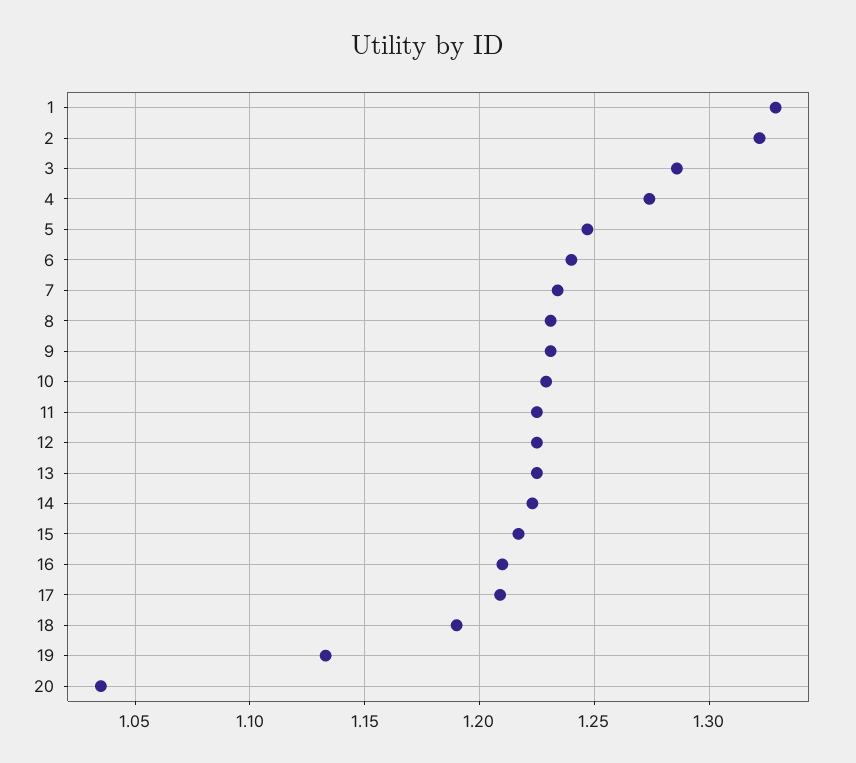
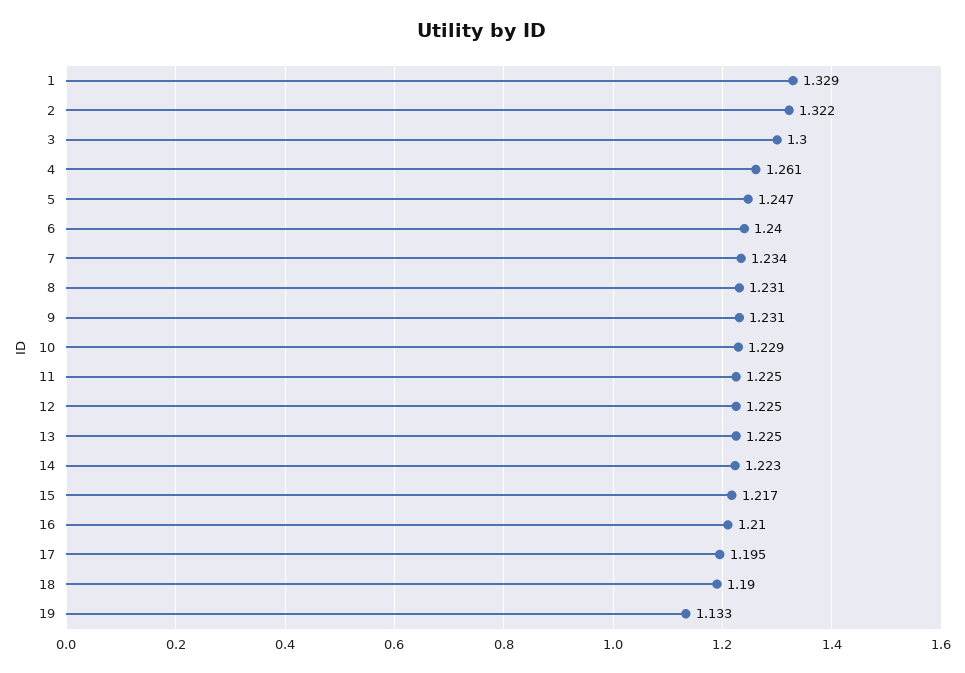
3: 1.285 -> 1.3
4: 1.275 -> 1.261
17: 1.21 -> 1.195
20: 1.035 -> none

